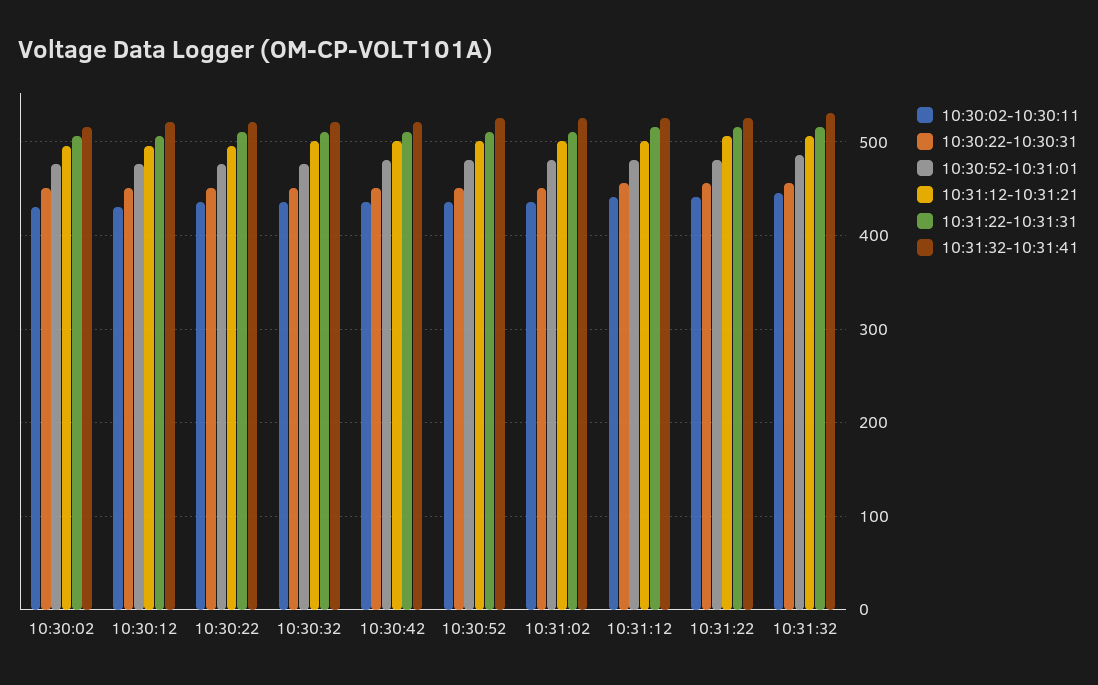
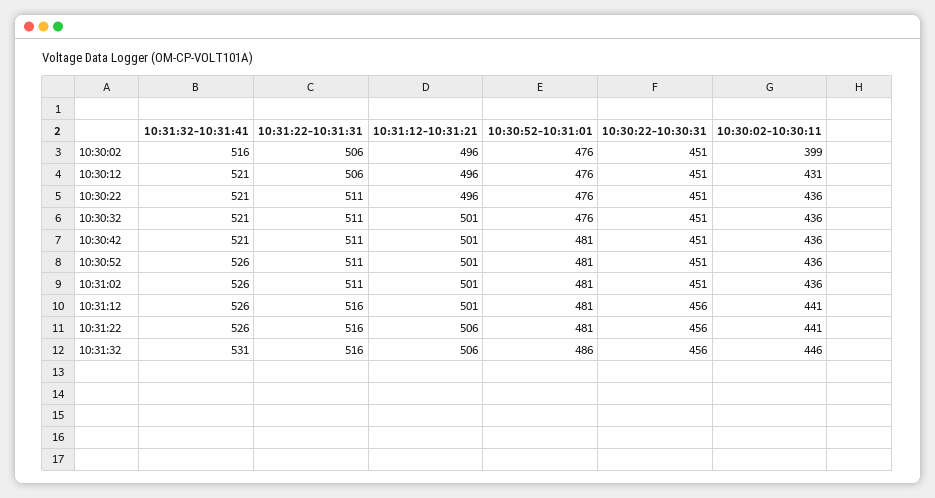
10:30:02-10:30:11, 10:30:02: 430 -> 399

